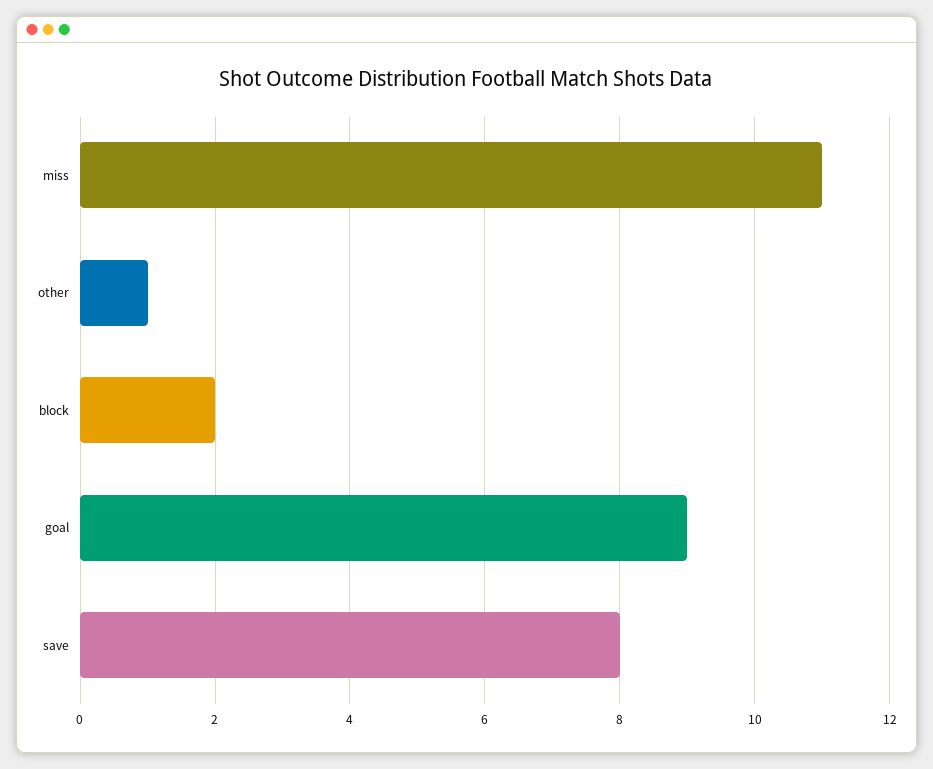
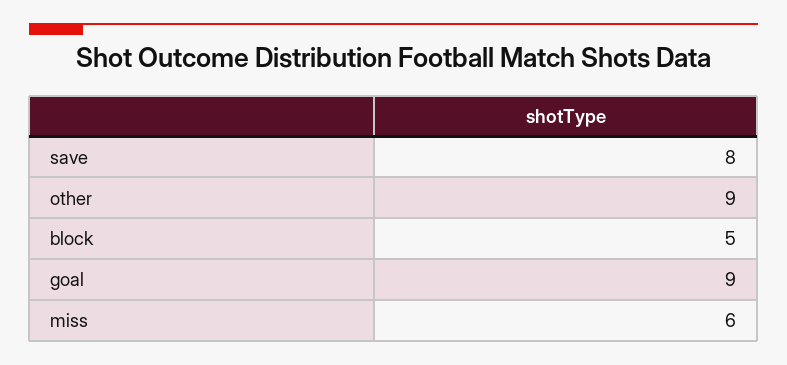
miss: 11 -> 6
other: 1 -> 9
block: 2 -> 5

